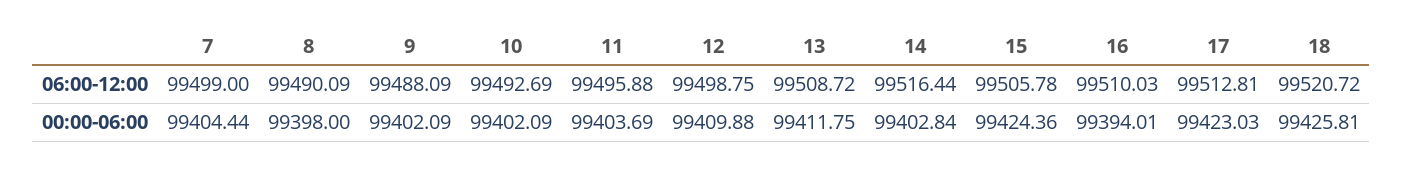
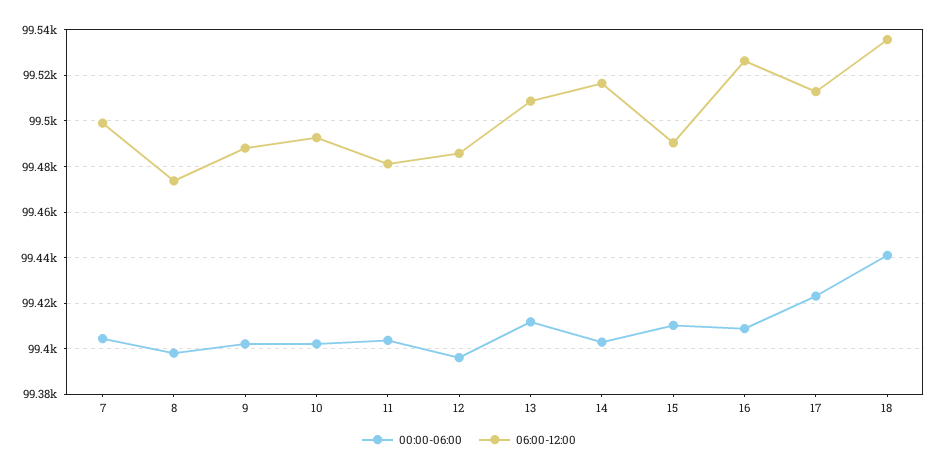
06:00-12:00, 8: 99490.09 -> 99475
06:00-12:00, 11: 99495.88 -> 99480
06:00-12:00, 12: 99498.75 -> 99485
06:00-12:00, 15: 99505.78 -> 99490
06:00-12:00, 16: 99510.03 -> 99525
06:00-12:00, 18: 99520.72 -> 99535
00:00-06:00, 12: 99409.88 -> 99395
00:00-06:00, 15: 99424.36 -> 99410
00:00-06:00, 16: 99394.01 -> 99410
00:00-06:00, 18: 99425.81 -> 99440

